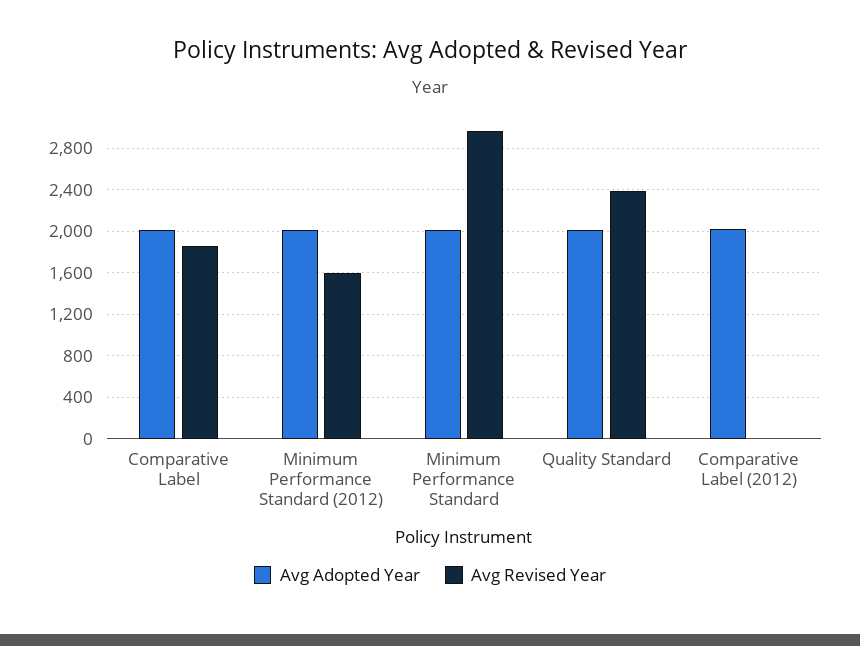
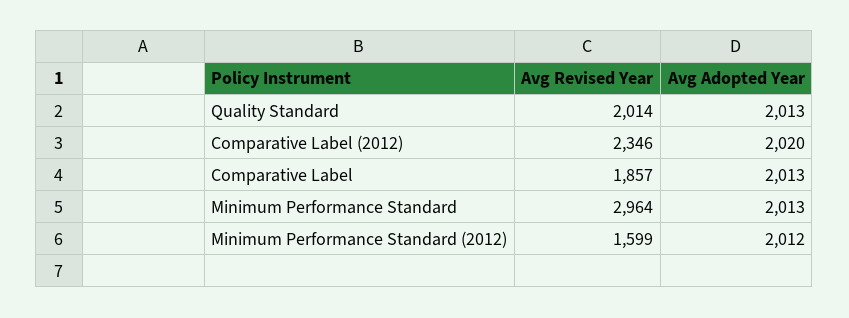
Avg Revised Year, Quality Standard: 2400 -> 2014
Avg Revised Year, Comparative Label (2012): 0 -> 2346

